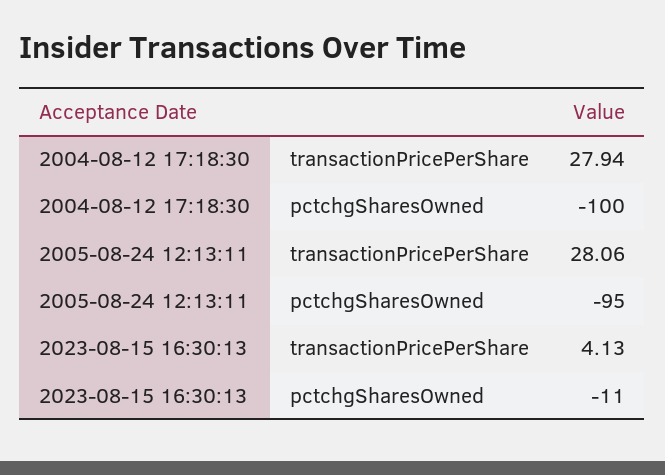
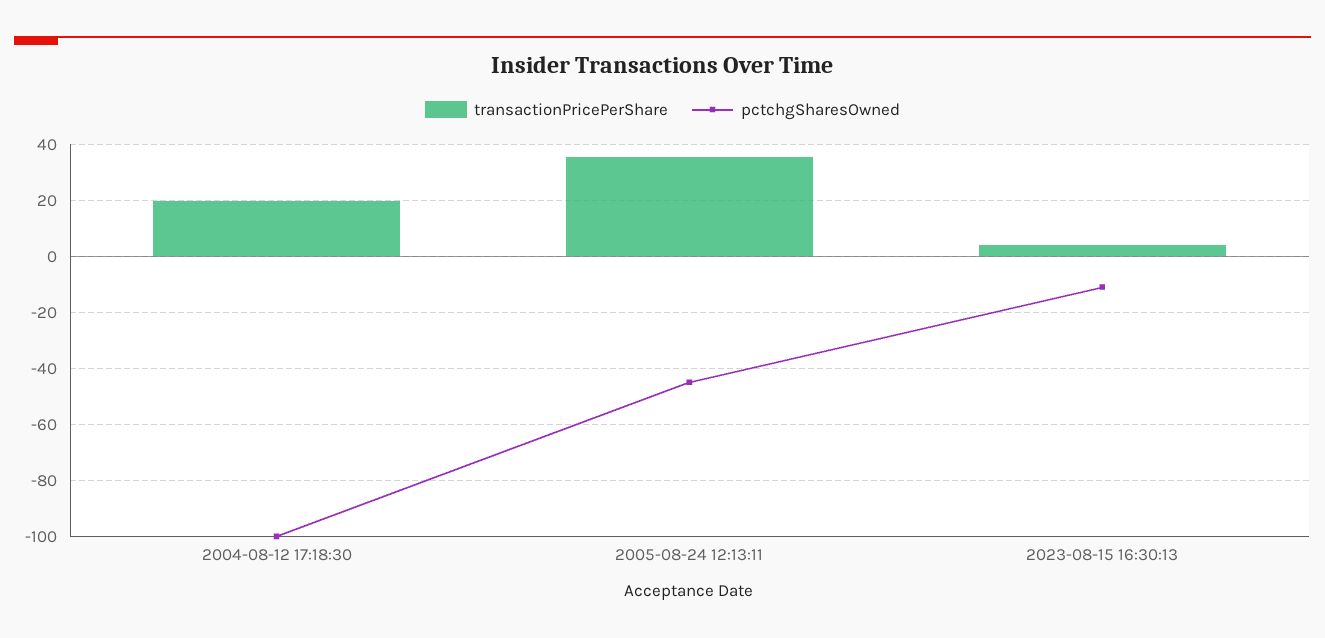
transactionPricePerShare, 2004-08-12 17:18:30: 27.94 -> 20
transactionPricePerShare, 2005-08-24 12:13:11: 28.06 -> 35
pctchgSharesOwned, 2005-08-24 12:13:11: -95 -> -45

